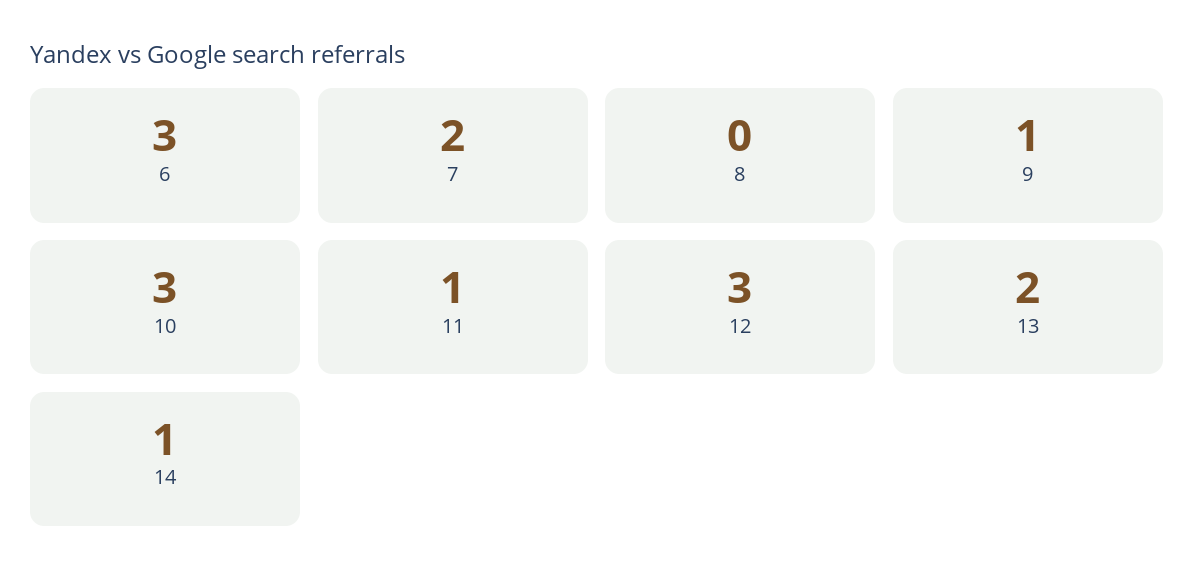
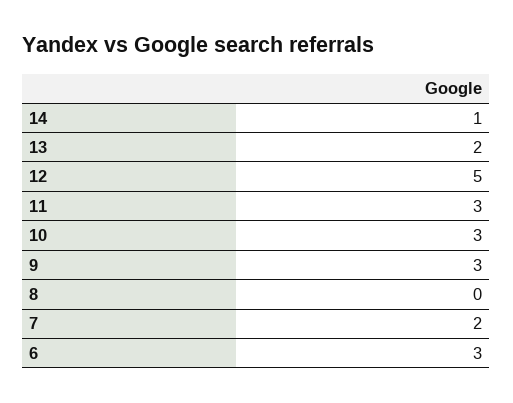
9: 1 -> 3
11: 1 -> 3
12: 3 -> 5

